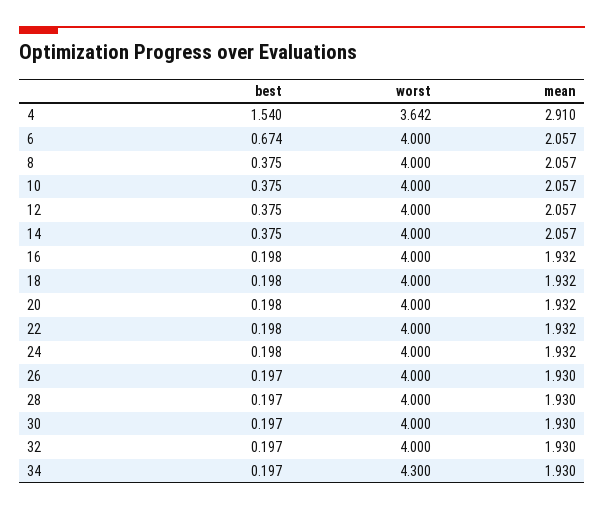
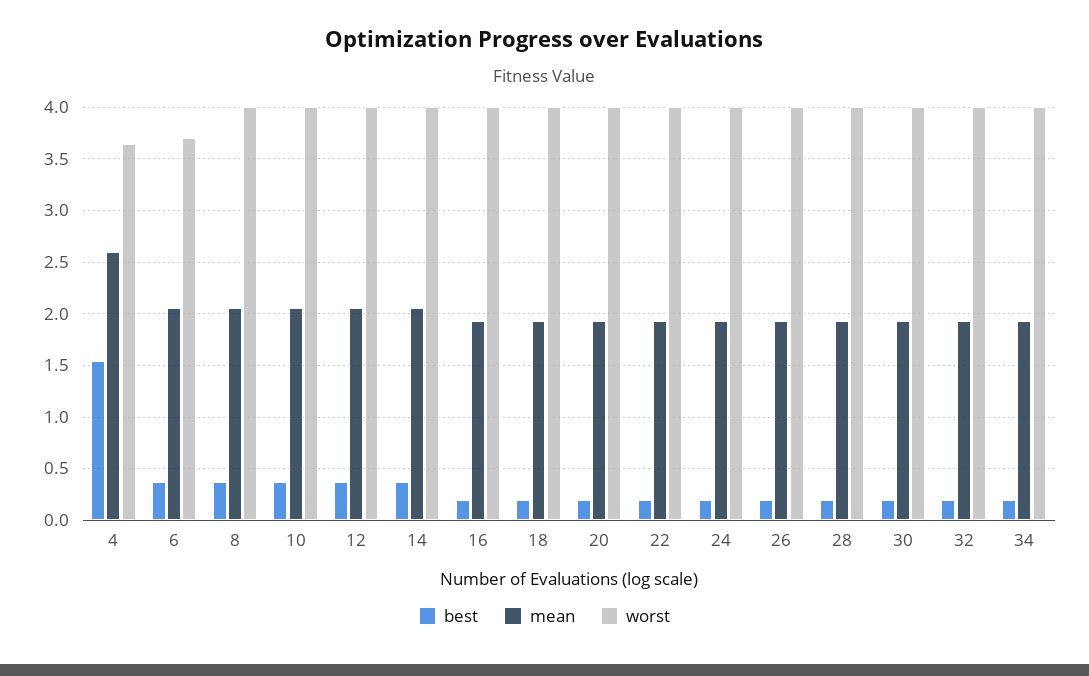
mean, 4: 2.91 -> 2.6
best, 6: 0.674 -> 0.4
worst, 6: 4 -> 3.7
worst, 34: 4.3 -> 4

